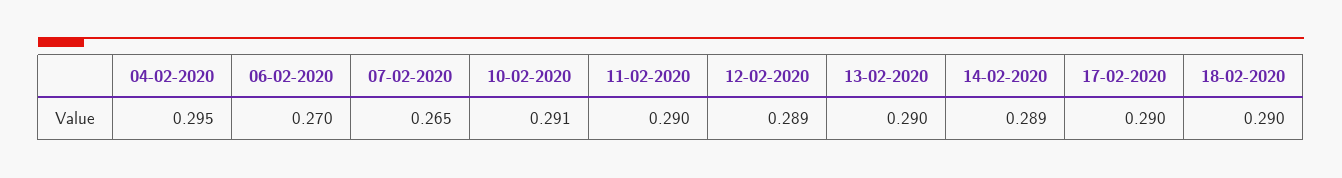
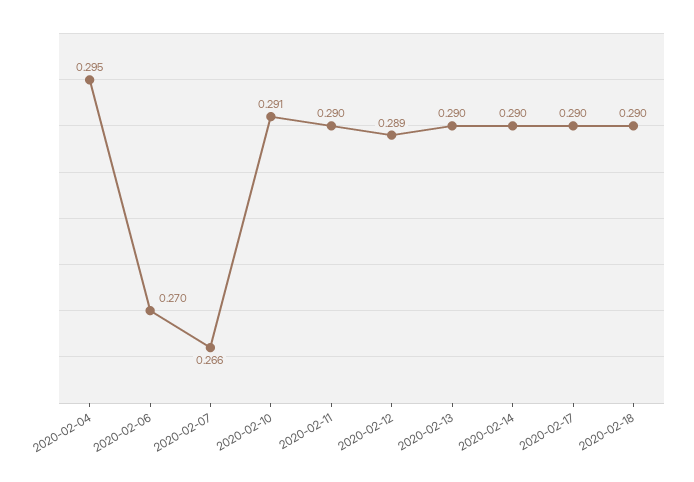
07-02-2020: 0.265 -> 0.266
14-02-2020: 0.289 -> 0.29

